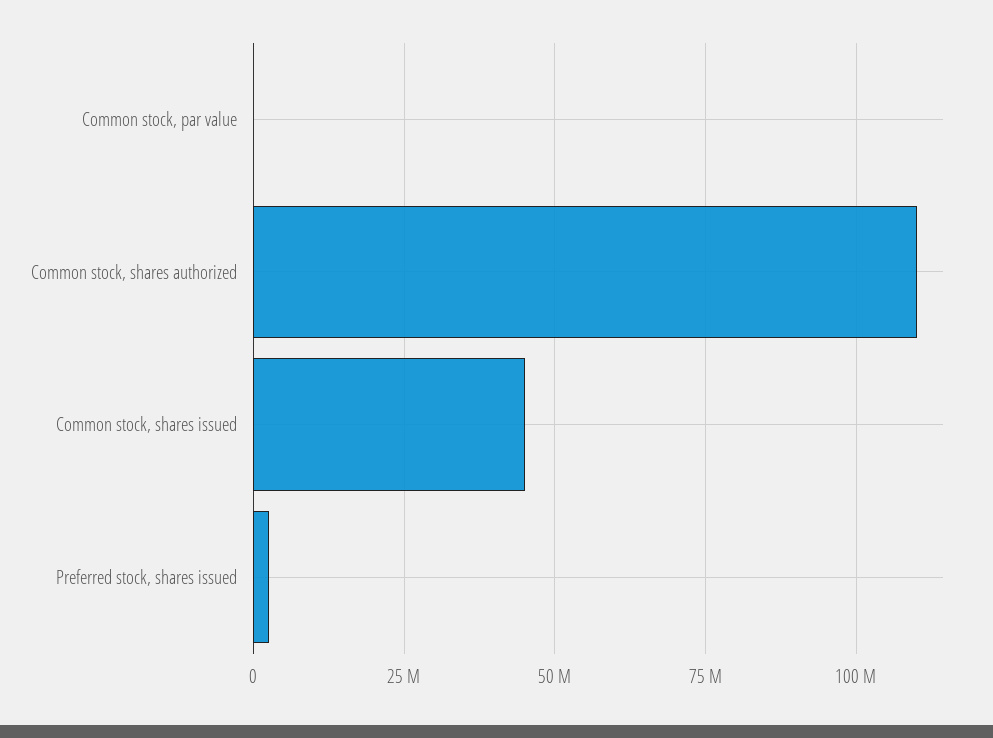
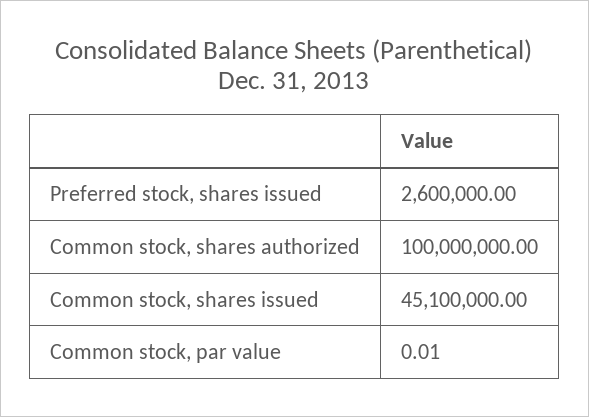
Common stock, shares authorized: 110000000 -> 100000000

